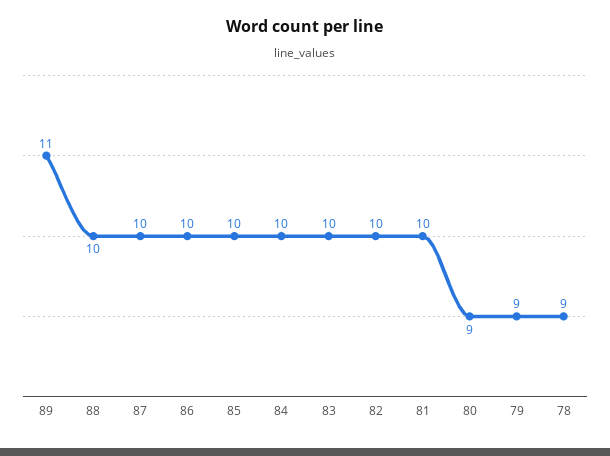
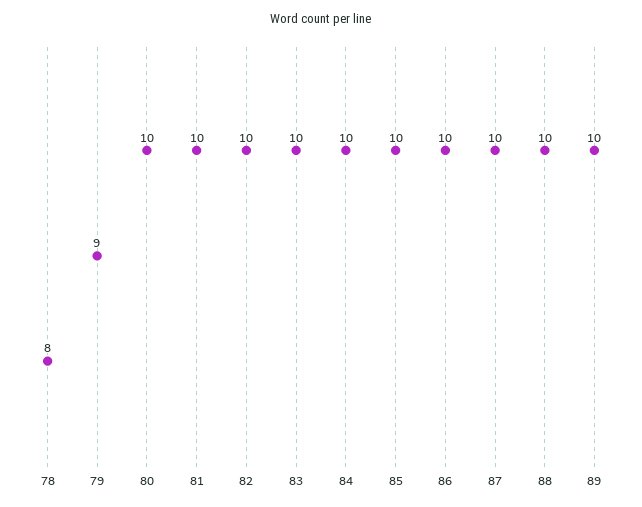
89: 11 -> 10
80: 9 -> 10
78: 9 -> 8

